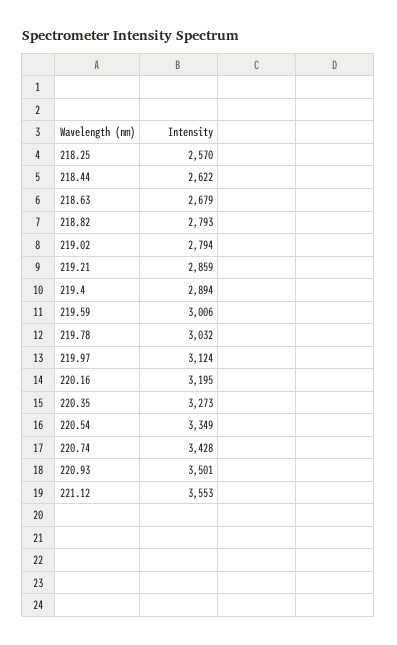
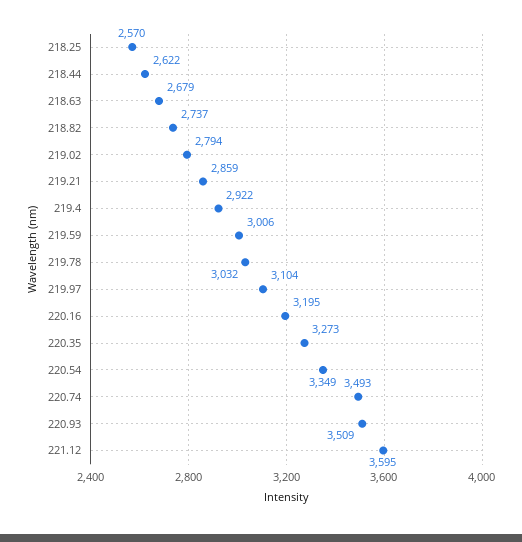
218.82: 2793 -> 2737
219.4: 2894 -> 2922
219.97: 3124 -> 3104
220.74: 3428 -> 3493
220.93: 3501 -> 3509
221.12: 3553 -> 3595

